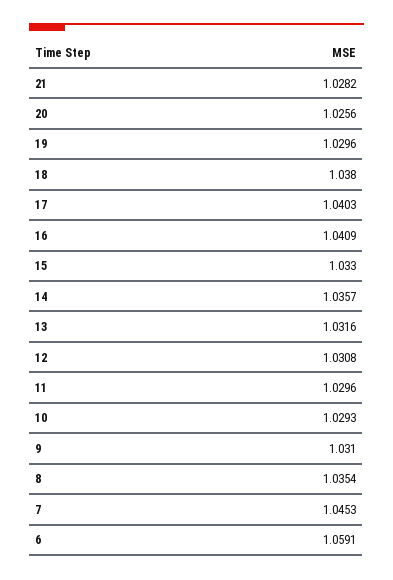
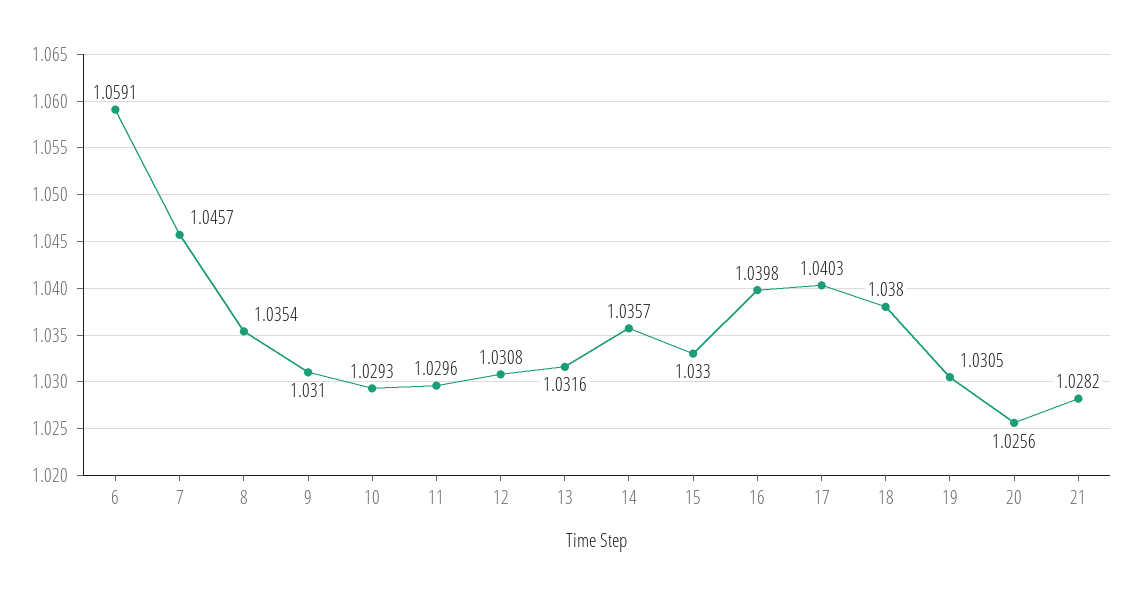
19: 1.0296 -> 1.0305
16: 1.0409 -> 1.0398
7: 1.0453 -> 1.0457

